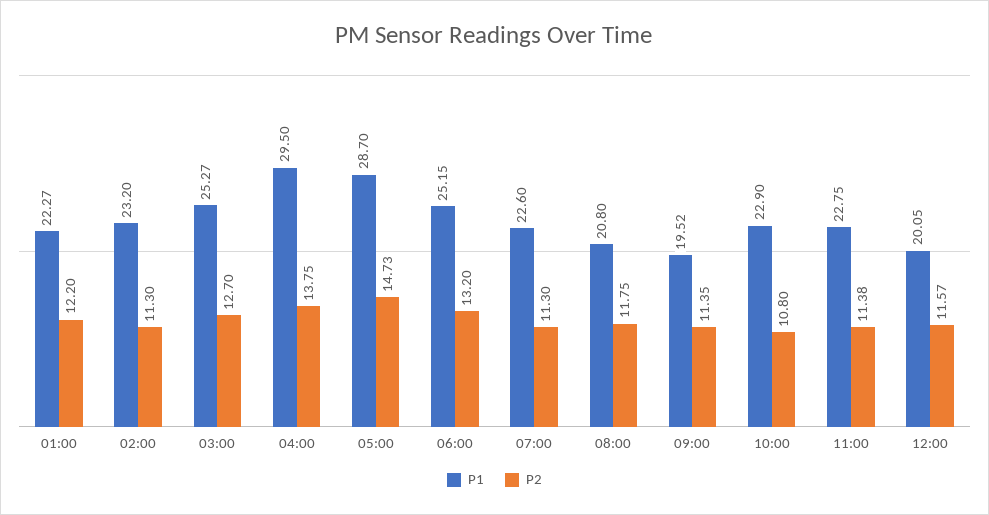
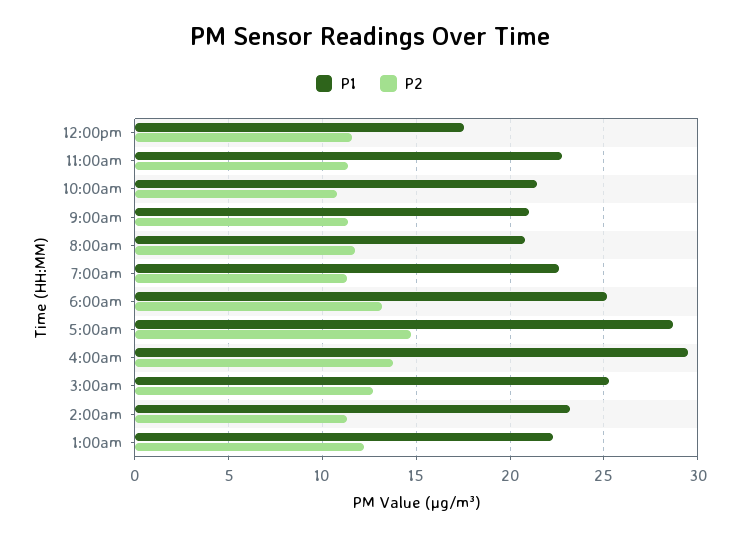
P1, 09:00: 19.52 -> 21
P1, 10:00: 22.9 -> 21.5
P1, 12:00: 20.05 -> 17.5

